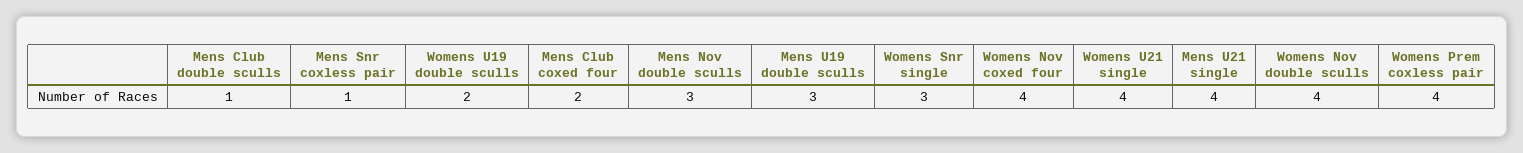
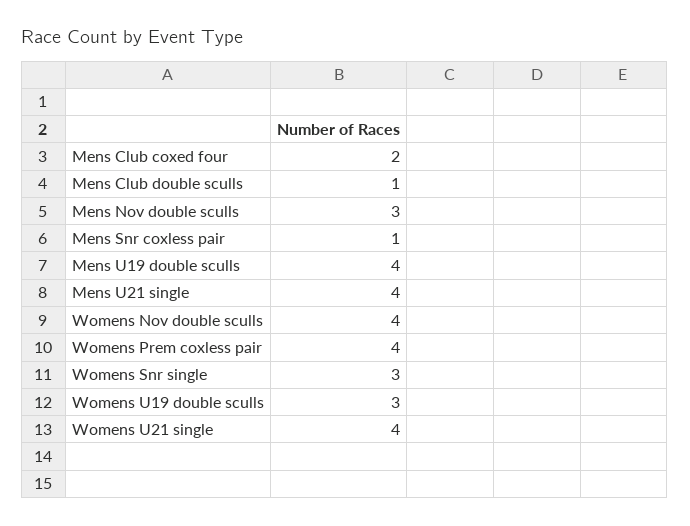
Womens U19 double sculls: 2 -> 3
Mens U19 double sculls: 3 -> 4
Womens Nov coxed four: 4 -> none

